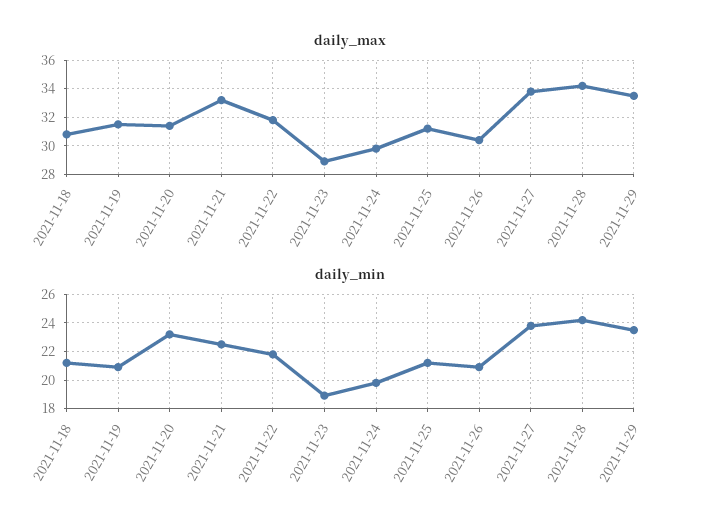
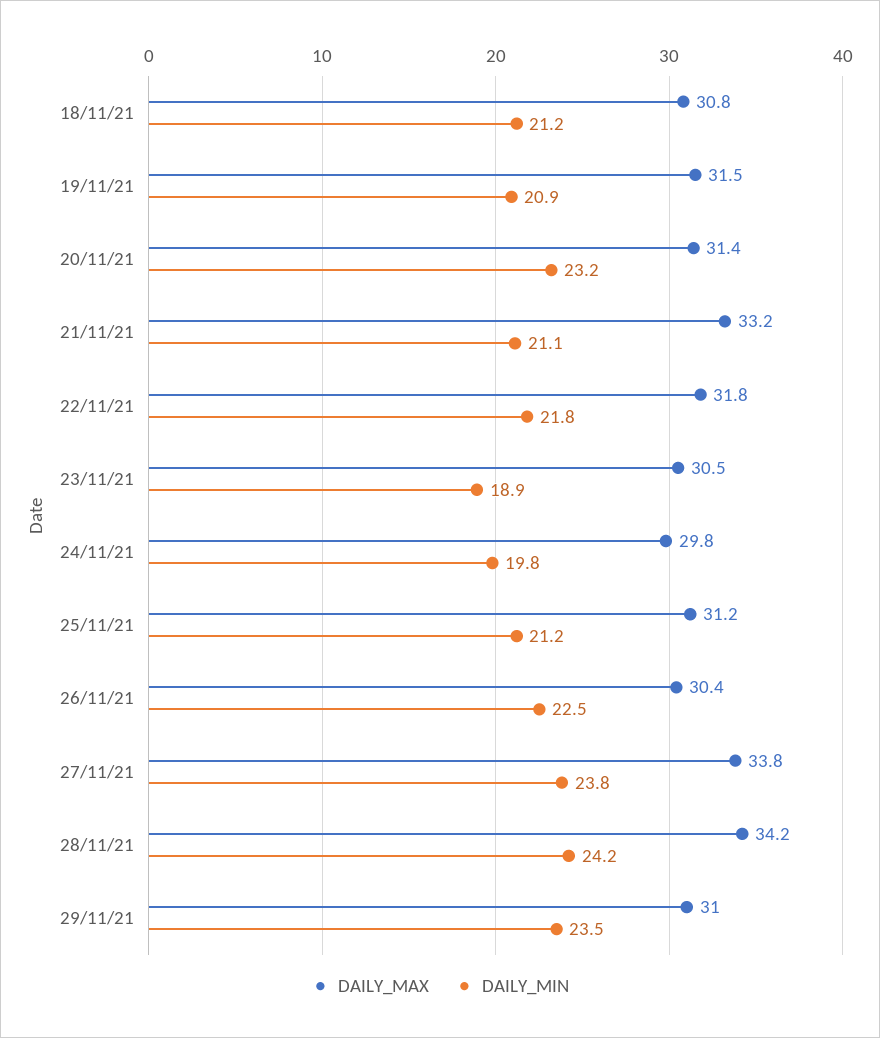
daily_max, 2021-11-23: 29 -> 30.5
daily_max, 2021-11-29: 33.5 -> 31
daily_min, 2021-11-21: 22.5 -> 21.1
daily_min, 2021-11-26: 21 -> 22.5

